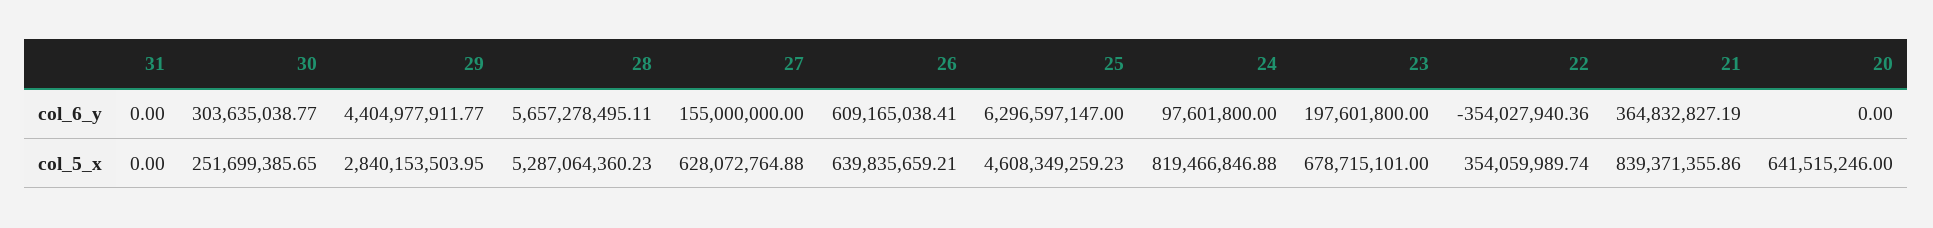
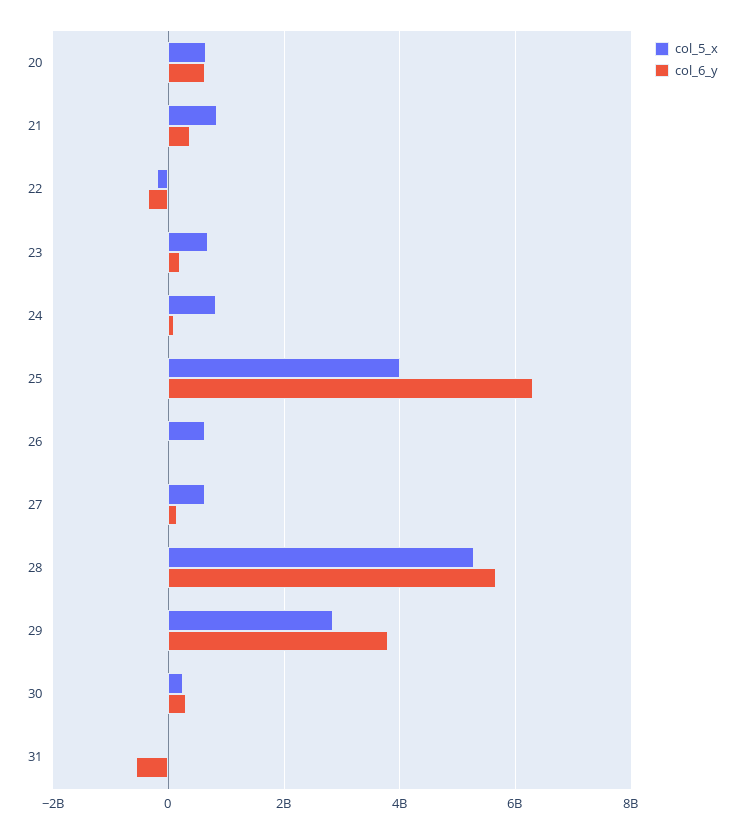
col_6_y, 31: 0 -> -600000000
col_6_y, 29: 4404977911.77 -> 3800000000
col_6_y, 26: 609165038.41 -> 0
col_6_y, 20: 0 -> 600000000
col_5_x, 25: 4608349259.23 -> 4000000000
col_5_x, 22: 354059989.74 -> -200000000

